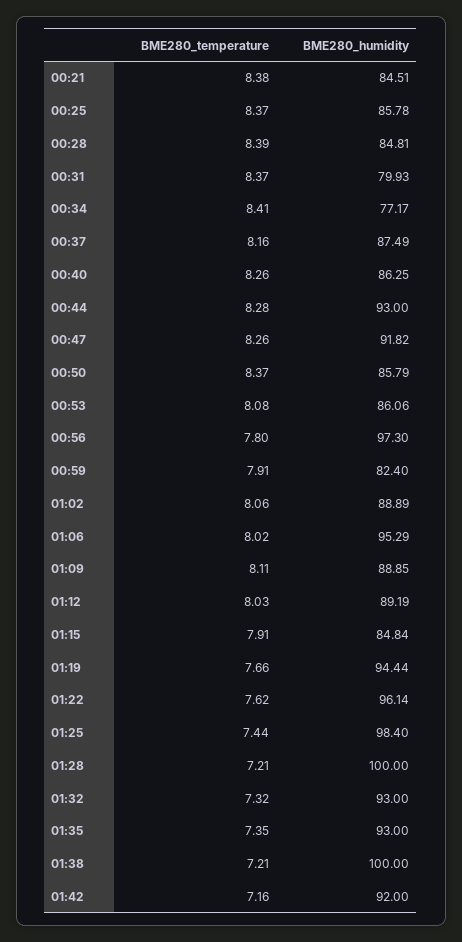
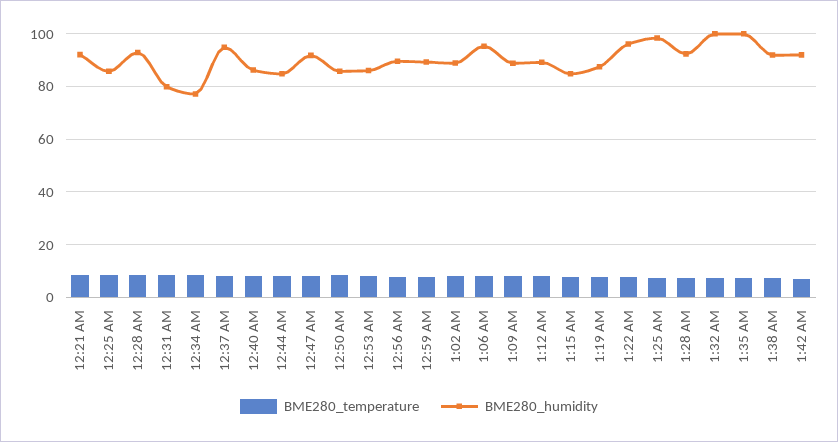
BME280_humidity, 00:21: 84.51 -> 92.5
BME280_humidity, 00:28: 84.81 -> 92.5
BME280_humidity, 00:37: 87.49 -> 95
BME280_humidity, 00:44: 93 -> 85
BME280_humidity, 00:56: 97.3 -> 90
BME280_humidity, 00:59: 82.4 -> 90
BME280_humidity, 01:19: 94.44 -> 87.5
BME280_humidity, 01:28: 100 -> 92.5
BME280_humidity, 01:32: 93 -> 100
BME280_humidity, 01:35: 93 -> 100
BME280_humidity, 01:38: 100 -> 92.5

